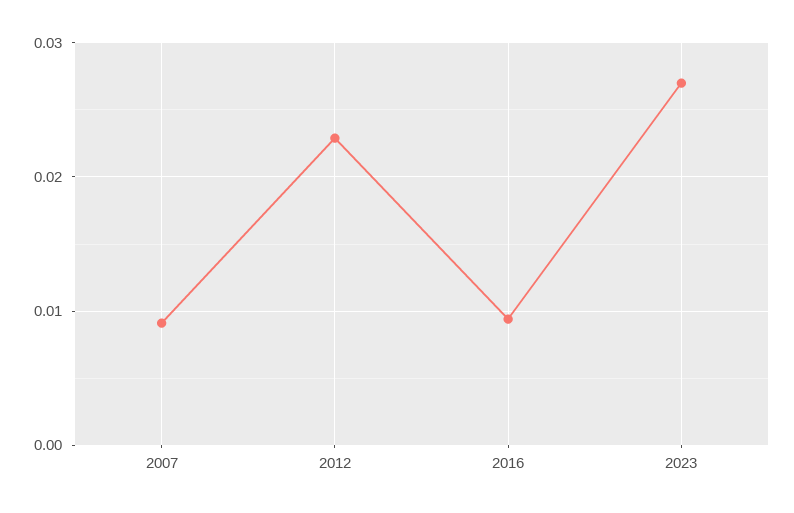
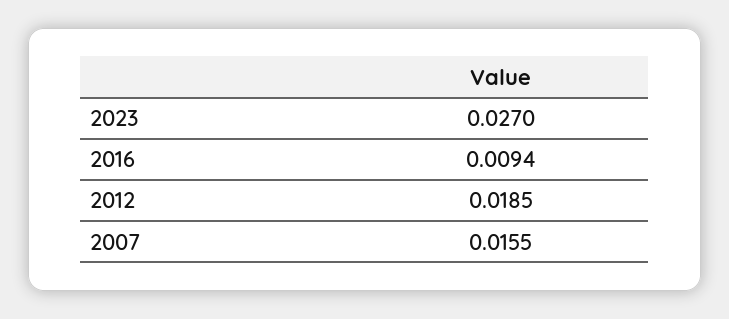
2007: 0.009 -> 0.0155
2012: 0.023 -> 0.0185

